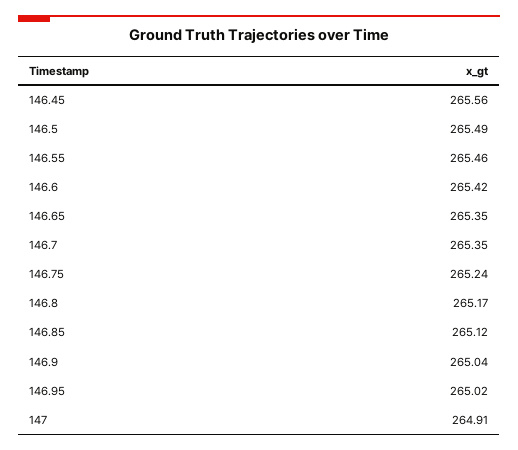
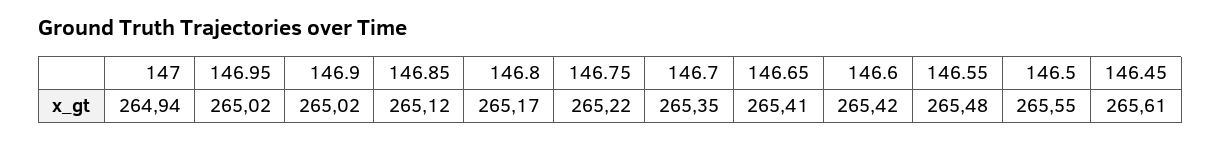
146.45: 265.56 -> 265.61
146.5: 265.49 -> 265.55
146.55: 265.46 -> 265.48
146.65: 265.35 -> 265.41
146.75: 265.24 -> 265.22
146.9: 265.04 -> 265.02
147: 264.91 -> 264.94

